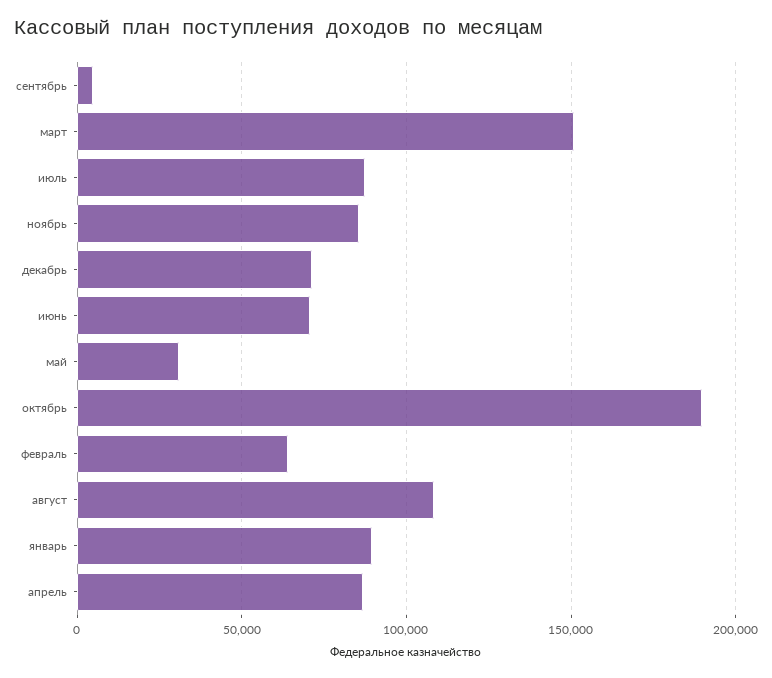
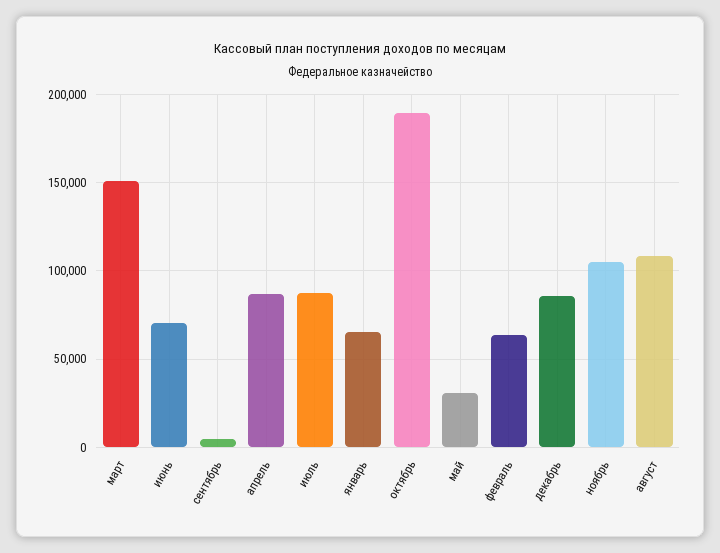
ноябрь: 85000 -> 105000
декабрь: 70000 -> 85000
январь: 90000 -> 65000

